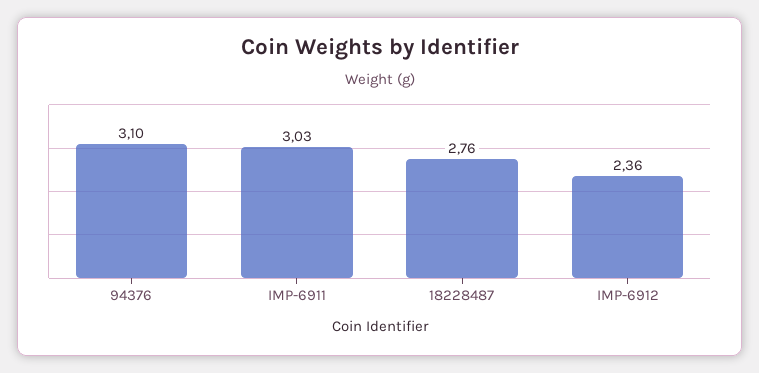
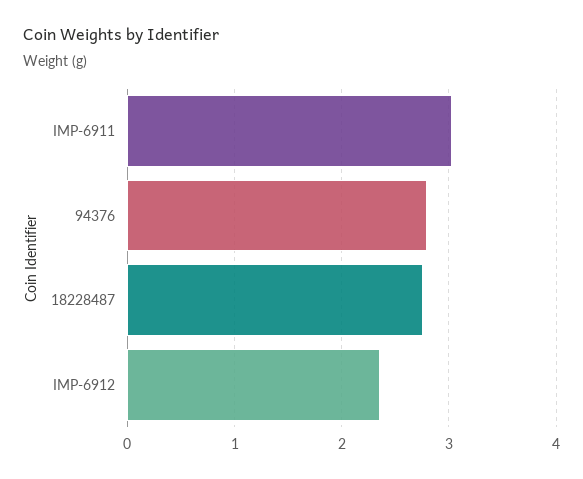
94376: 3.1 -> 2.8

